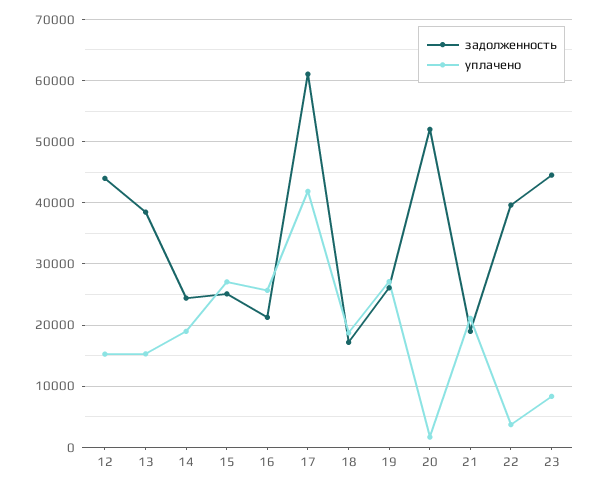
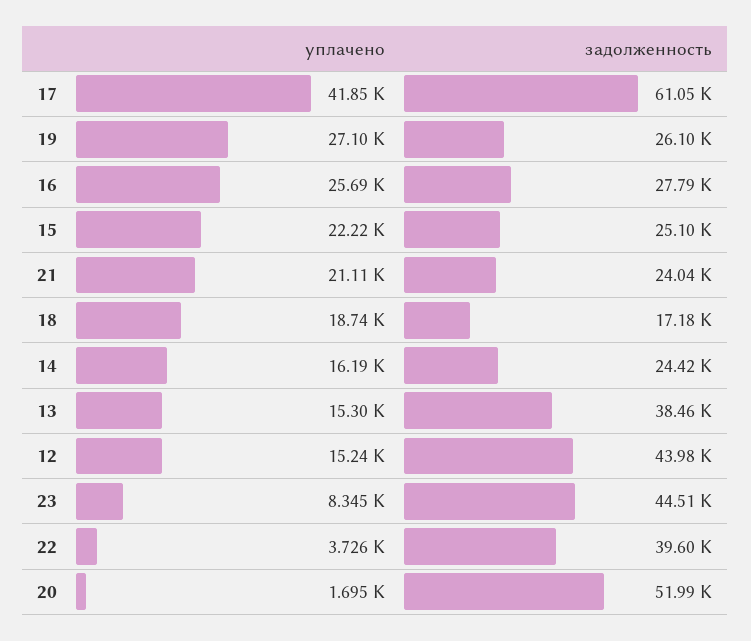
уплачено, 14: 19000 -> 16190
уплачено, 15: 27000 -> 22220
задолженность, 16: 21000 -> 27790
задолженность, 21: 19000 -> 24040

